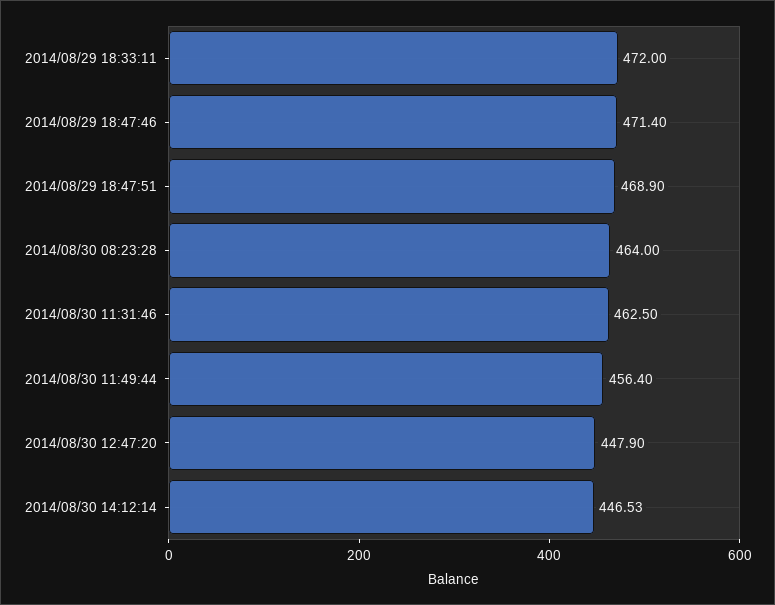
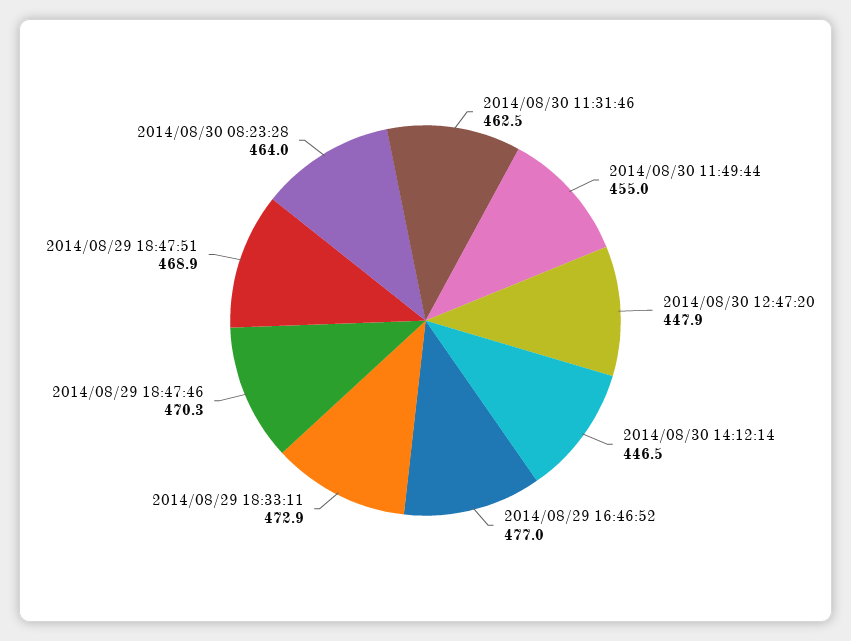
2014/08/29 18:33:11: 472 -> 472.9
2014/08/29 18:47:46: 471.4 -> 470.3
2014/08/30 11:49:44: 456.4 -> 455
2014/08/29 16:46:52: none -> 477

